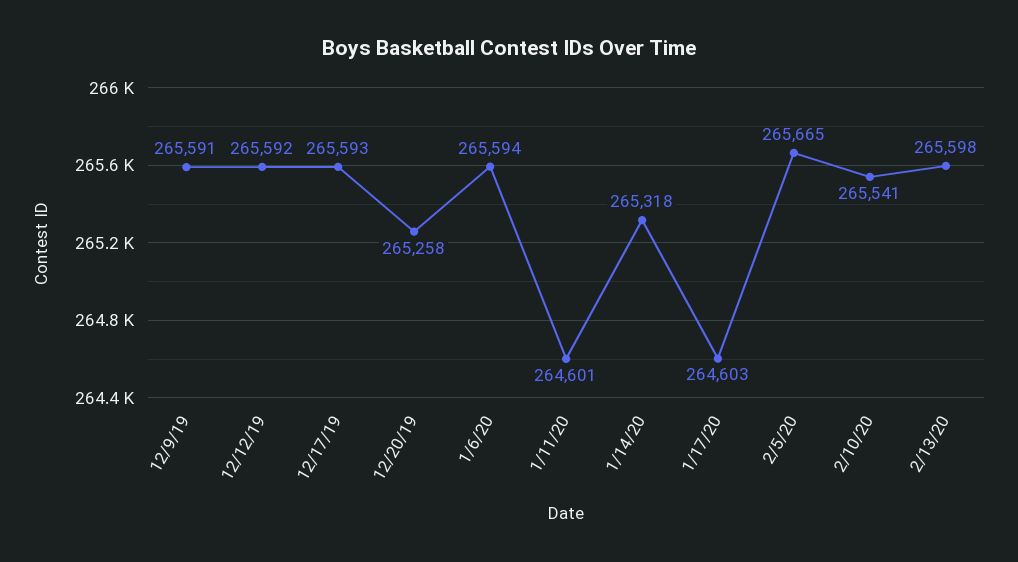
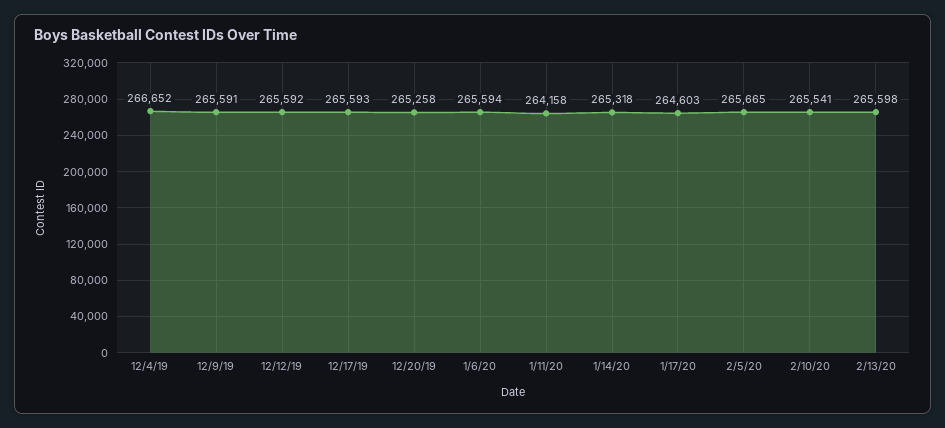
1/11/20: 264601 -> 264158
12/4/19: none -> 266652

